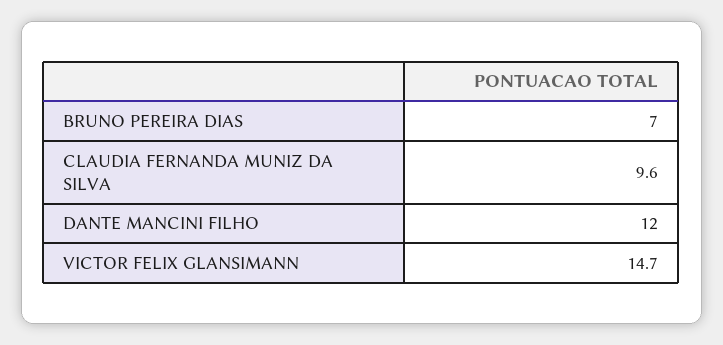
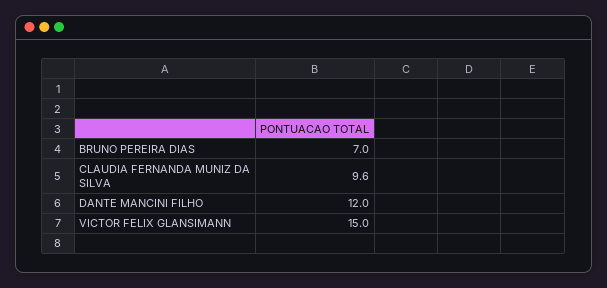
VICTOR FELIX GLANSIMANN: 14.7 -> 15

